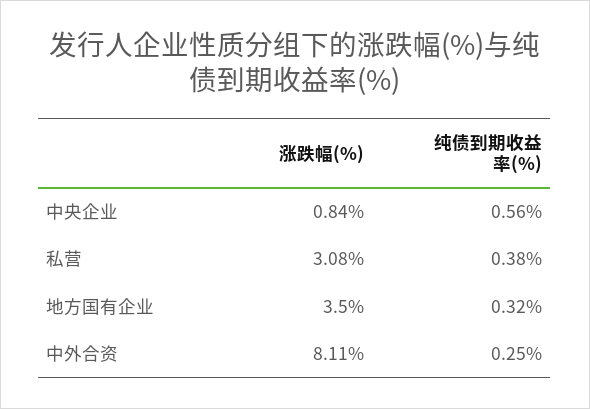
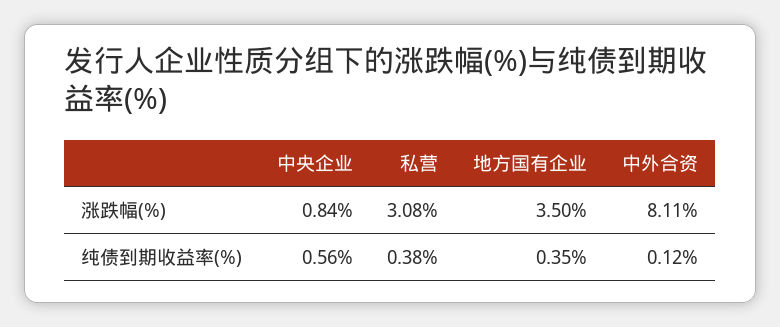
纯债到期收益率(%), 地方国有企业: 0.32 -> 0.35
纯债到期收益率(%), 中外合资: 0.25 -> 0.12

